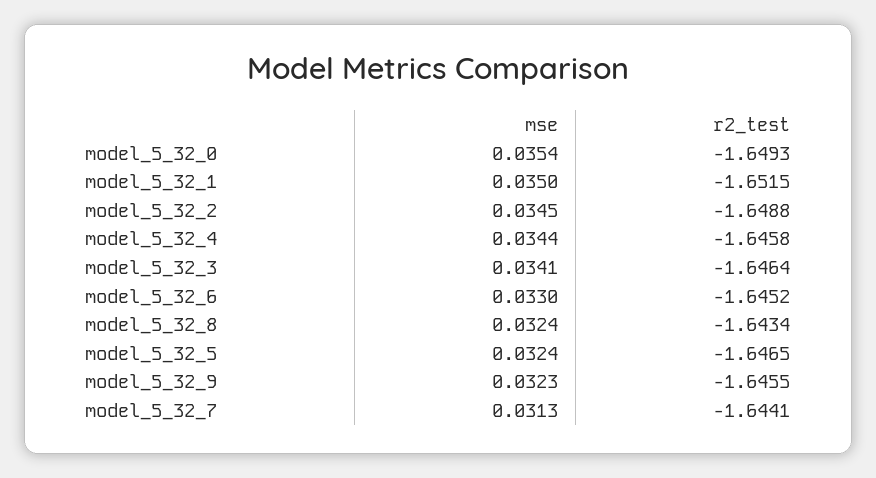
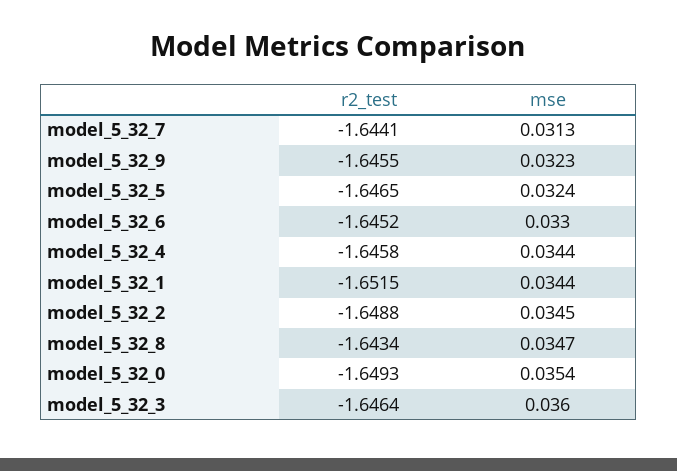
mse, model_5_32_1: 0.035 -> 0.0344
mse, model_5_32_3: 0.0341 -> 0.036
mse, model_5_32_8: 0.0324 -> 0.0347

